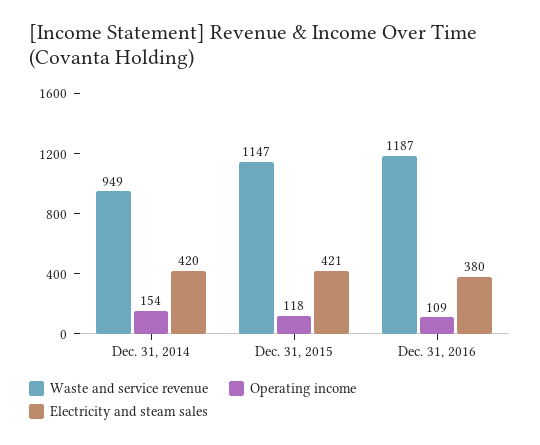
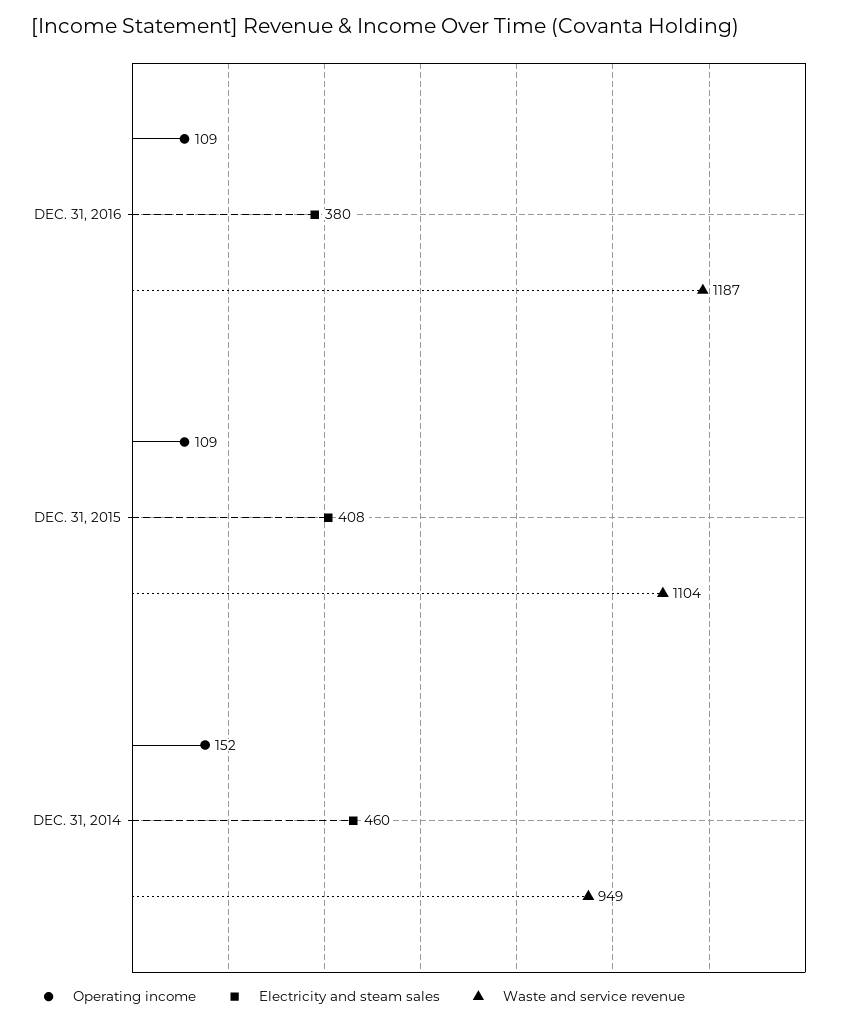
Operating income, Dec. 31, 2014: 154 -> 152
Electricity and steam sales, Dec. 31, 2014: 420 -> 460
Waste and service revenue, Dec. 31, 2015: 1147 -> 1104
Operating income, Dec. 31, 2015: 118 -> 109
Electricity and steam sales, Dec. 31, 2015: 421 -> 408

